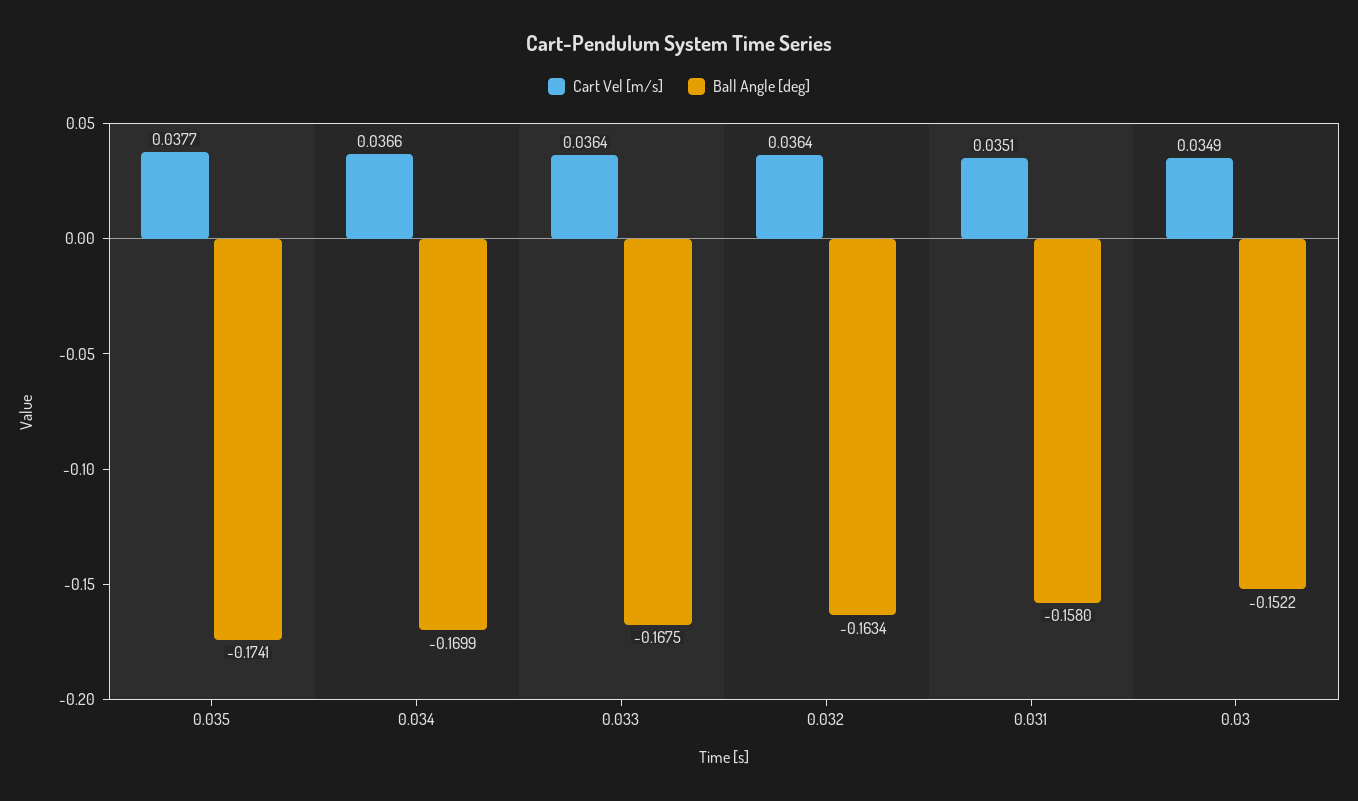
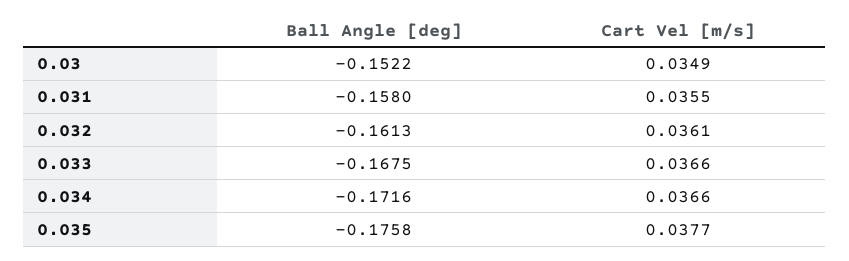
Ball Angle [deg], 0.035: -0.1741 -> -0.1758
Ball Angle [deg], 0.034: -0.1699 -> -0.1716
Cart Vel [m/s], 0.033: 0.0364 -> 0.0366
Cart Vel [m/s], 0.032: 0.0364 -> 0.0361
Ball Angle [deg], 0.032: -0.1634 -> -0.1613
Cart Vel [m/s], 0.031: 0.0351 -> 0.0355

